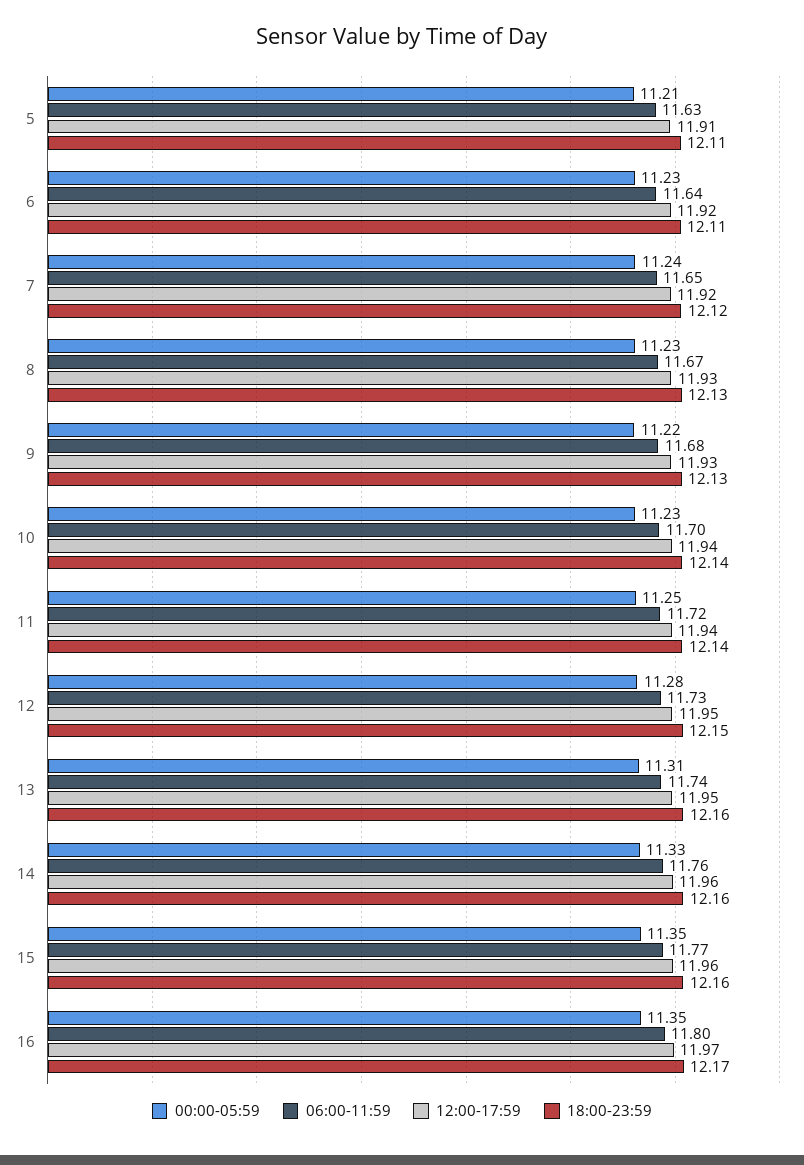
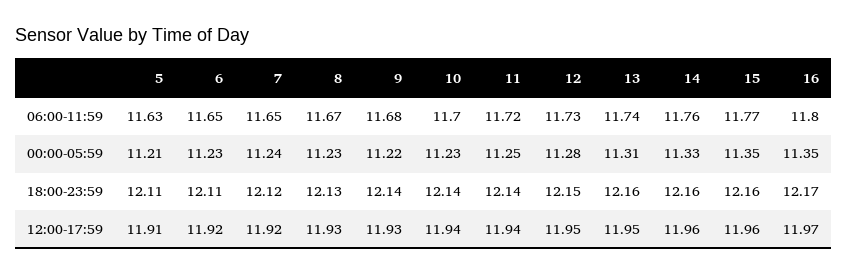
06:00-11:59, 6: 11.64 -> 11.65
18:00-23:59, 9: 12.13 -> 12.14

